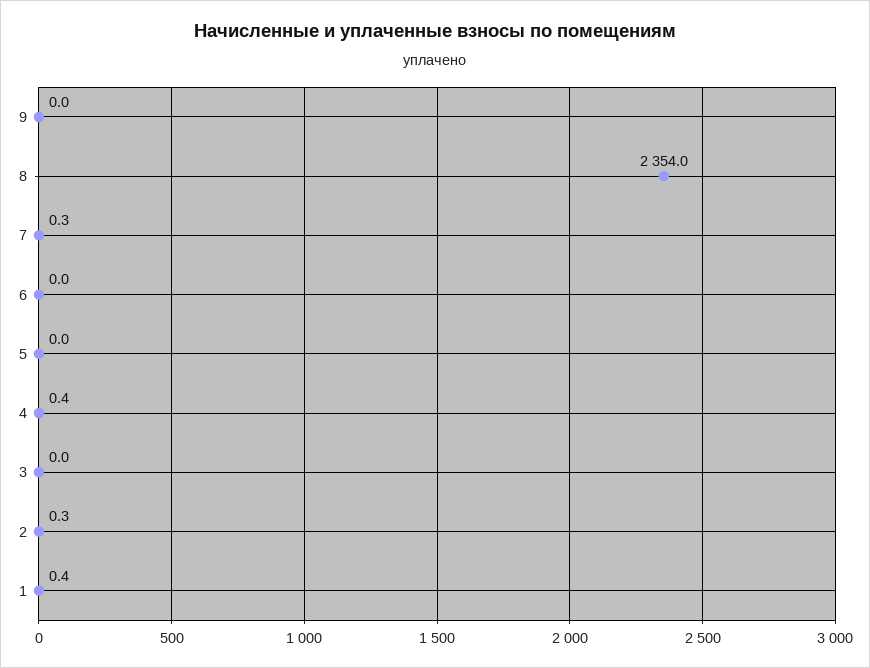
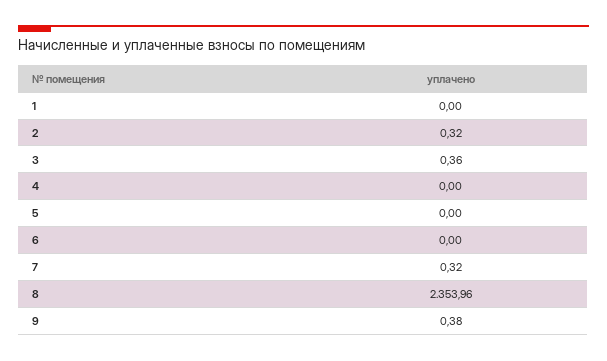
9: 0 -> 0.38
4: 0.4 -> 0
3: 0 -> 0.36
1: 0.4 -> 0

